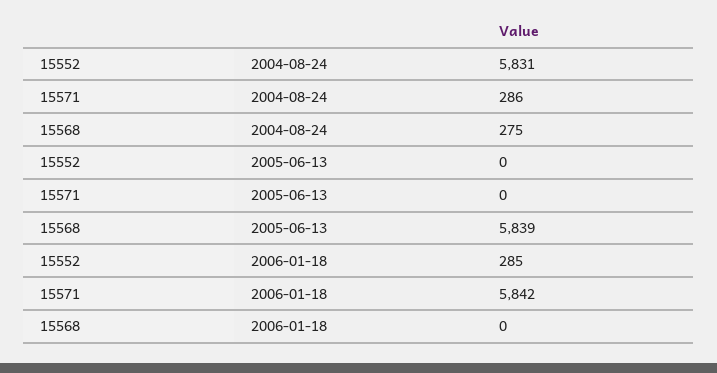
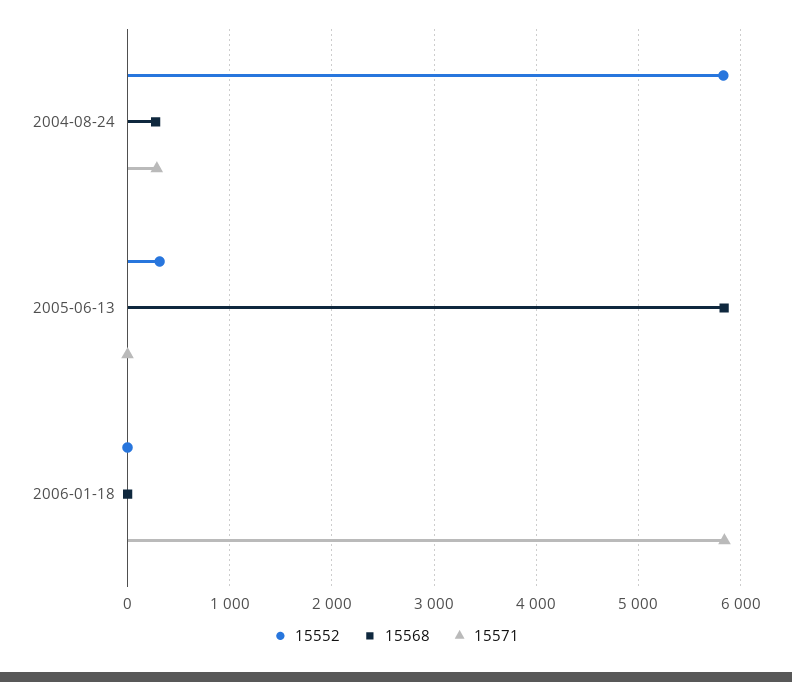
15552, 2005-06-13: 0 -> 300
15552, 2006-01-18: 285 -> 0

